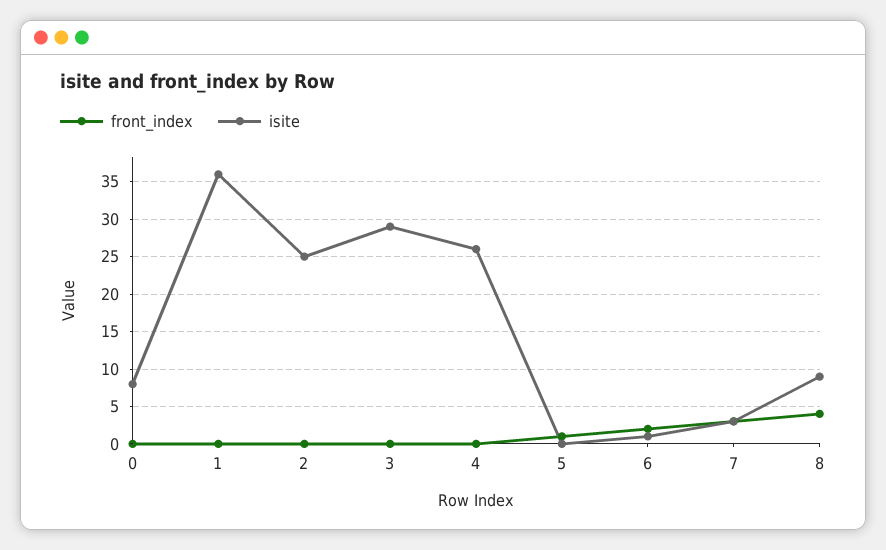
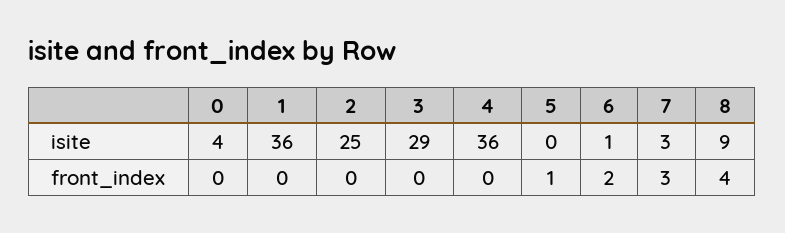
isite, 0: 8 -> 4
isite, 4: 26 -> 36

